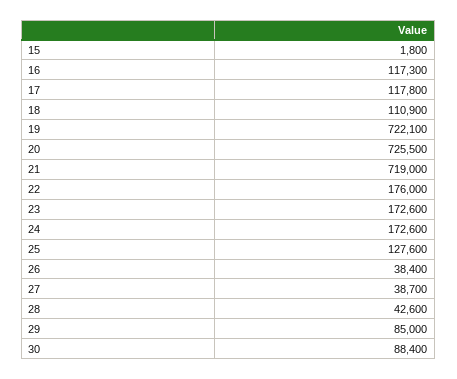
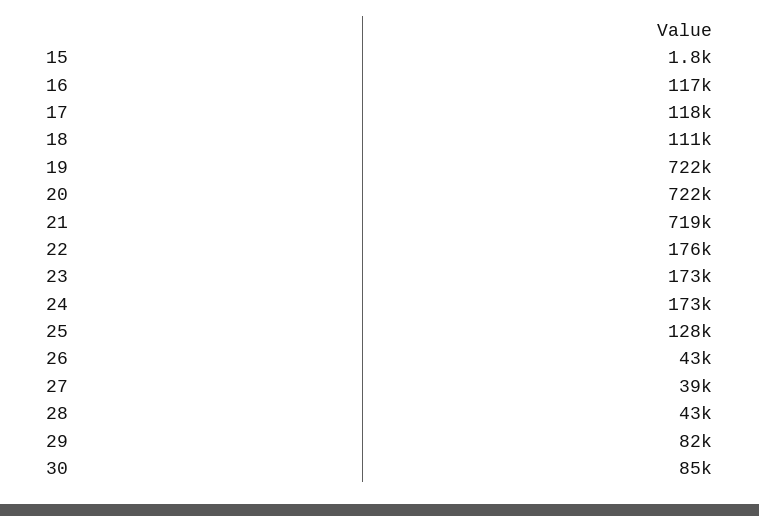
20: 725500 -> 722000
26: 38400 -> 43000
29: 85000 -> 82000
30: 88400 -> 85000

